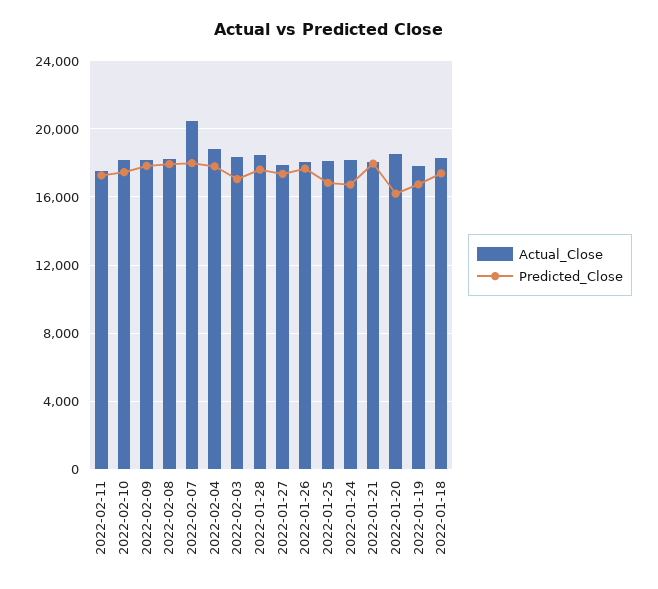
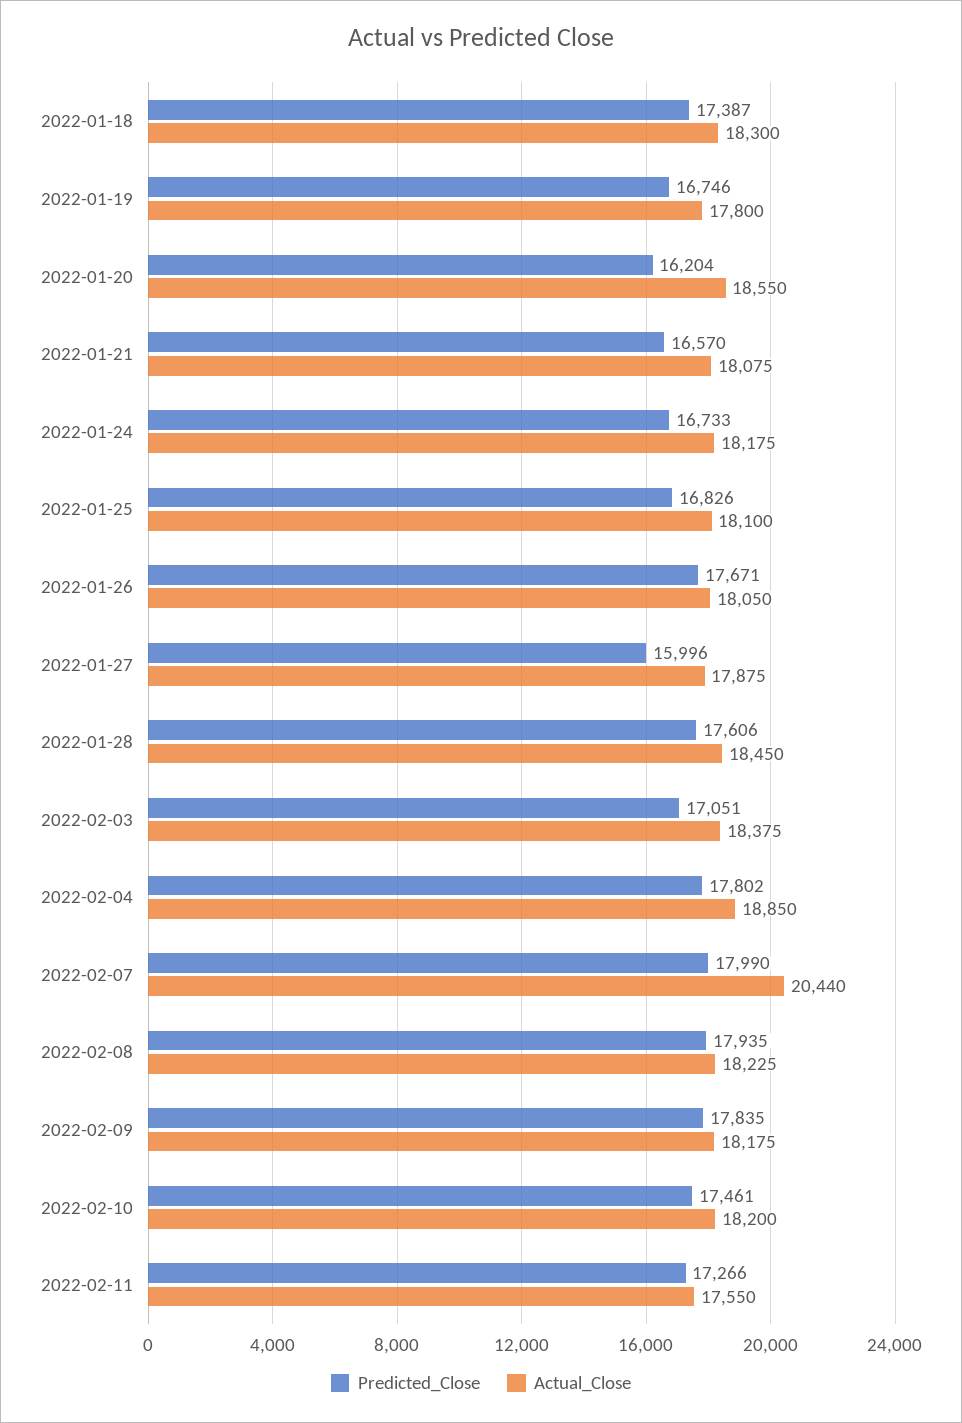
Predicted_Close, 2022-01-27: 17500 -> 15996
Predicted_Close, 2022-01-21: 18000 -> 16570

